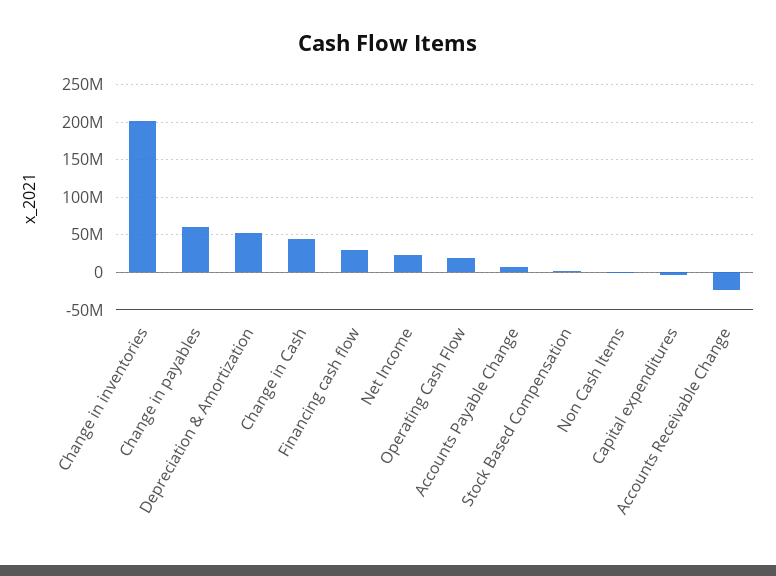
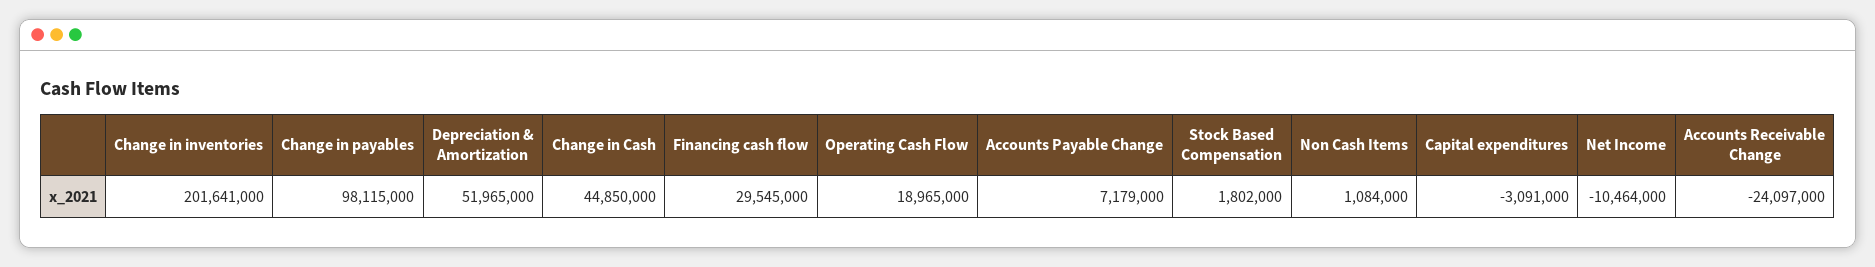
Change in payables: 60000000 -> 98115000
Net Income: 20000000 -> -10464000

